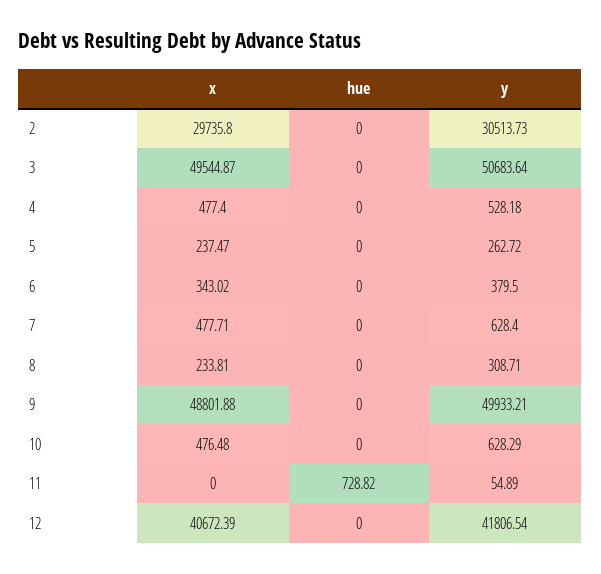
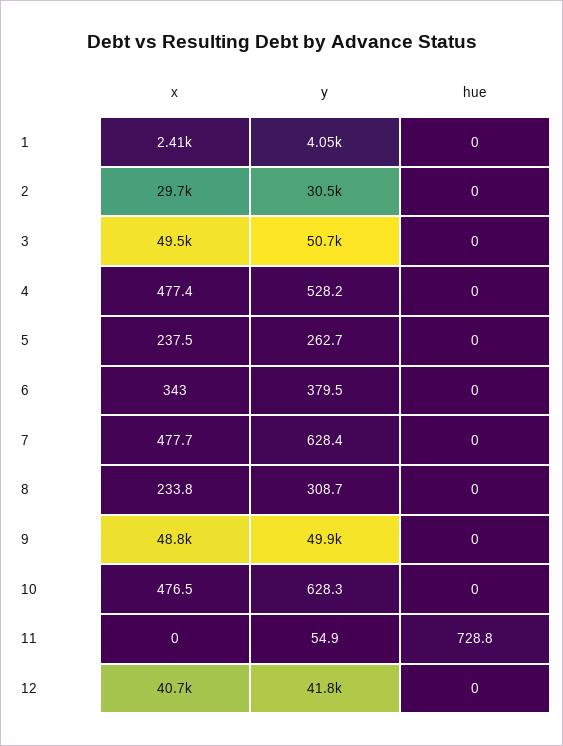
x, 1: none -> 2410
y, 1: none -> 4050
hue, 1: none -> 0

